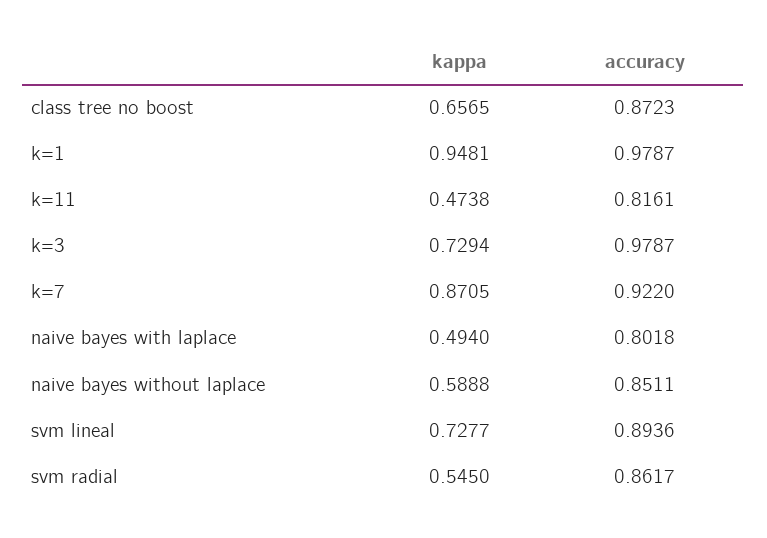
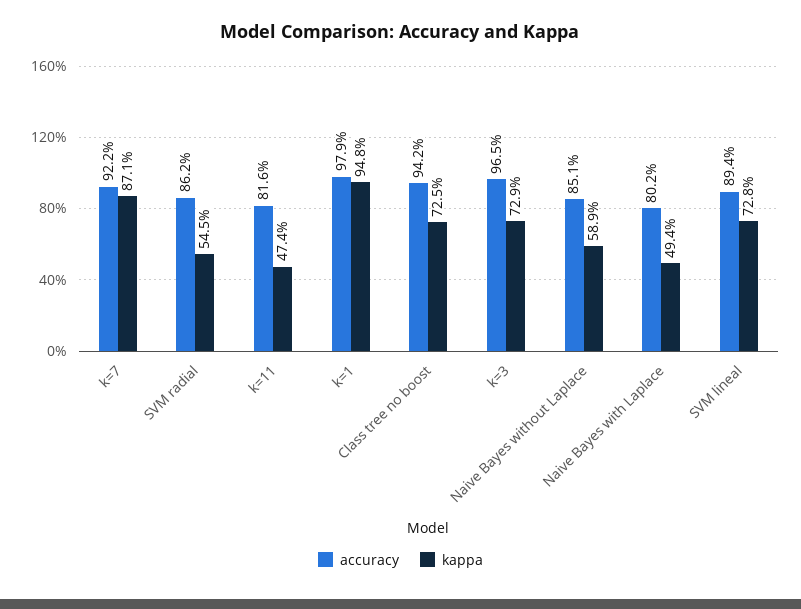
kappa, class tree no boost: 0.6565 -> 0.725
accuracy, class tree no boost: 0.8723 -> 0.942
accuracy, k=3: 0.9787 -> 0.965

